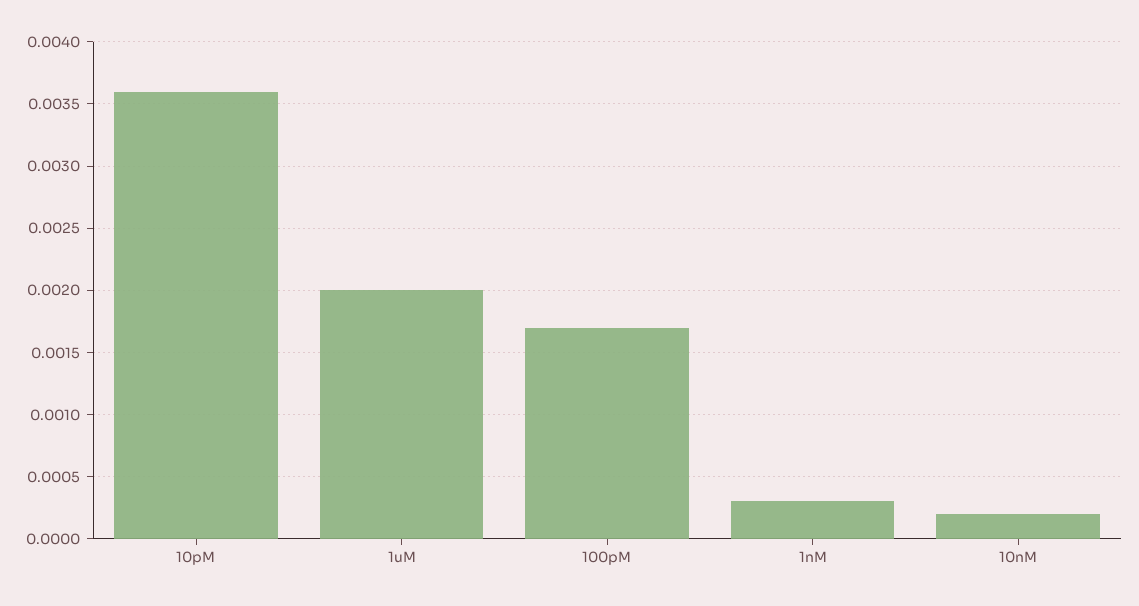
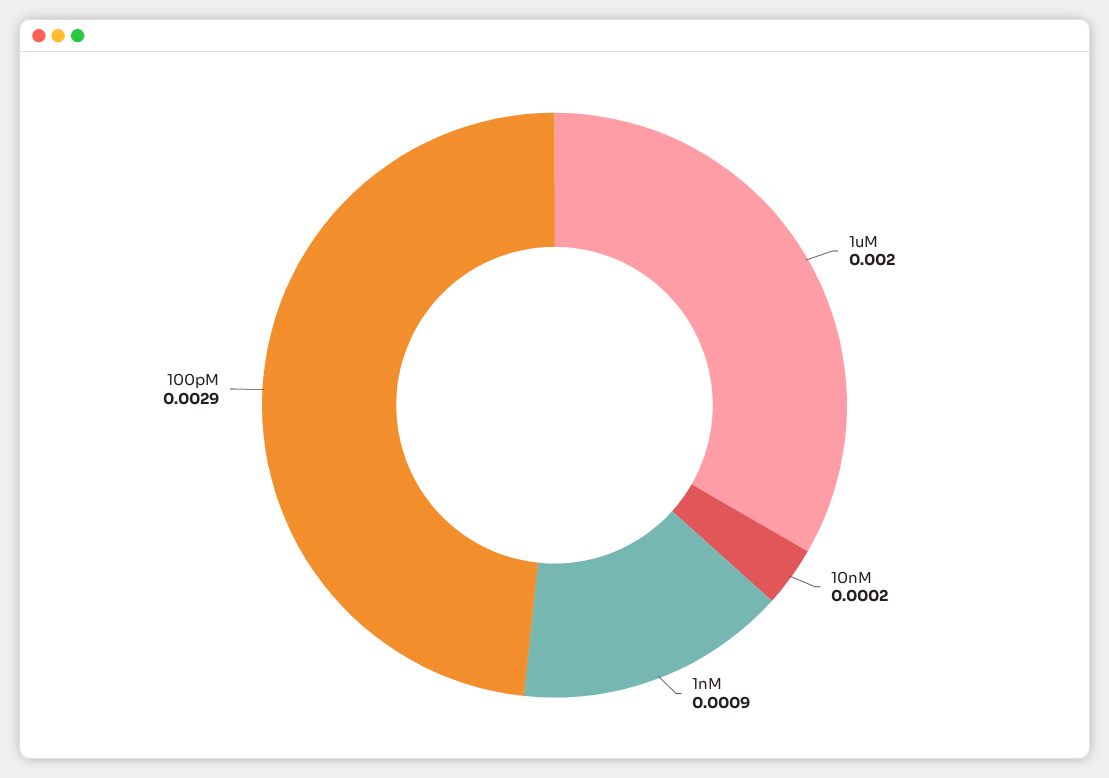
10pM: 0.0036 -> none
100pM: 0.0017 -> 0.0029
1nM: 0.0003 -> 0.0009

